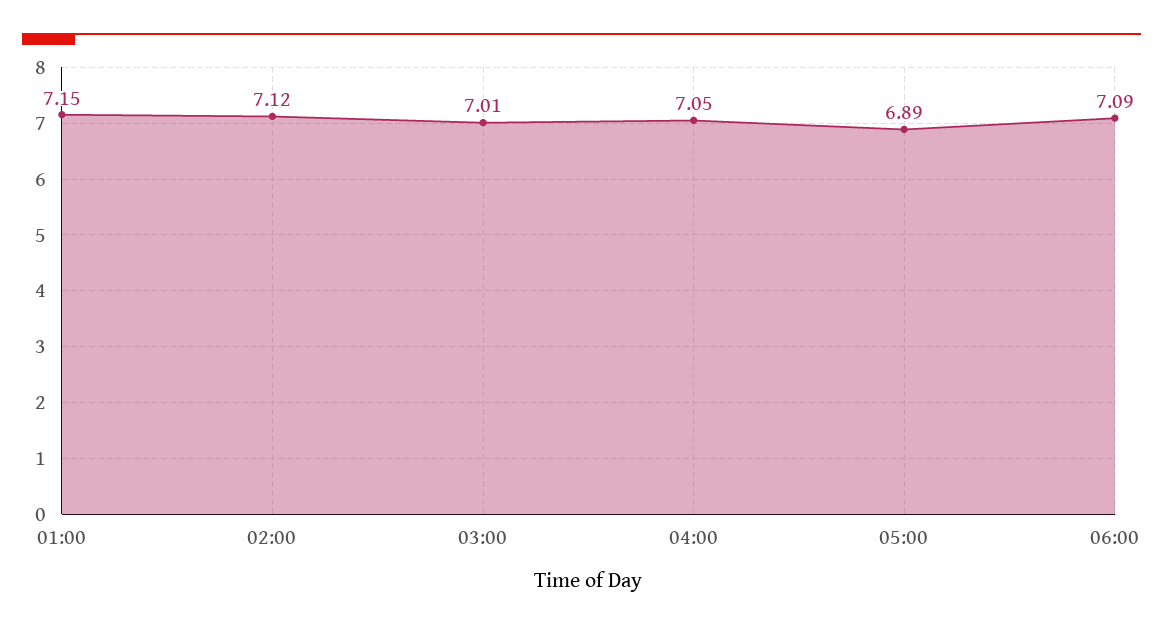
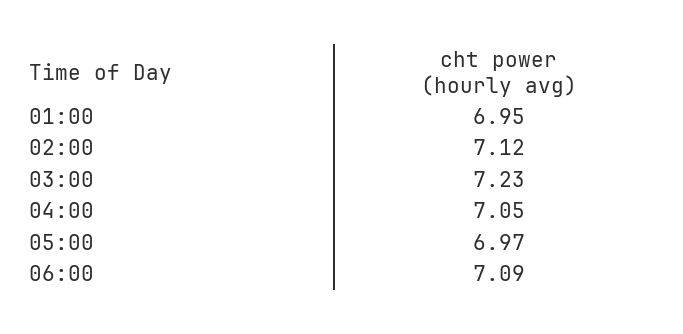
01:00: 7.15 -> 6.95
03:00: 7.01 -> 7.23
05:00: 6.89 -> 6.97

